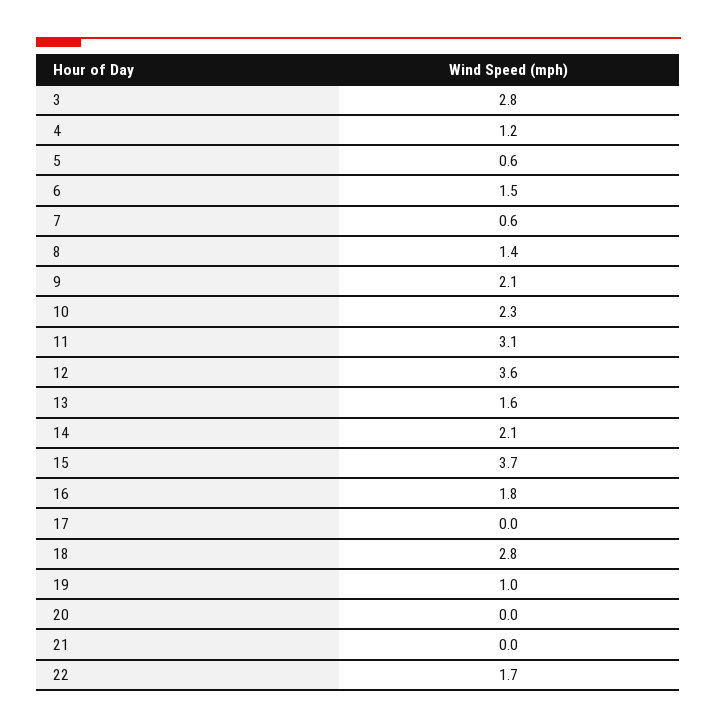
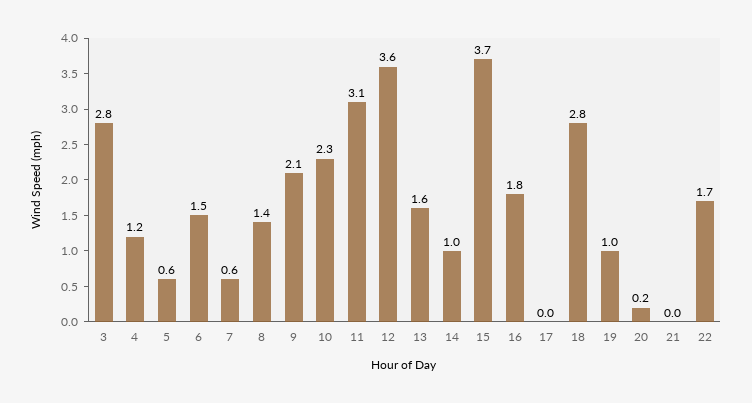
14: 2.1 -> 1
20: 0 -> 0.2

